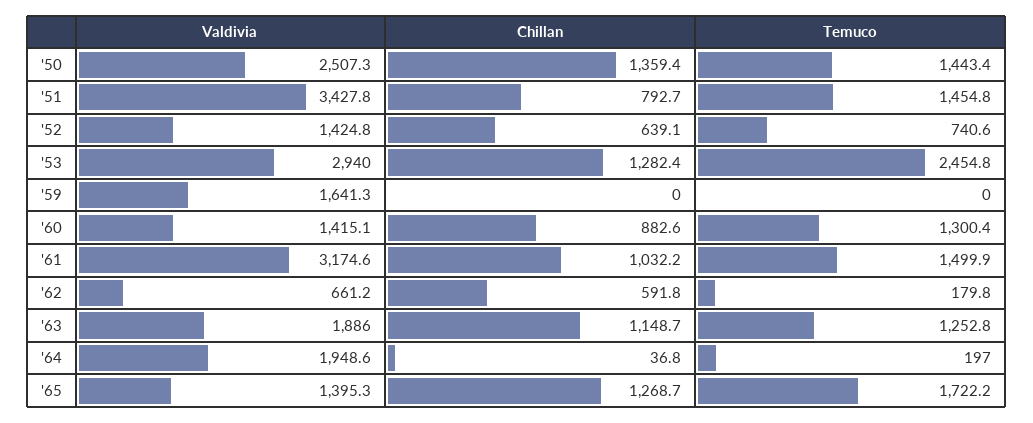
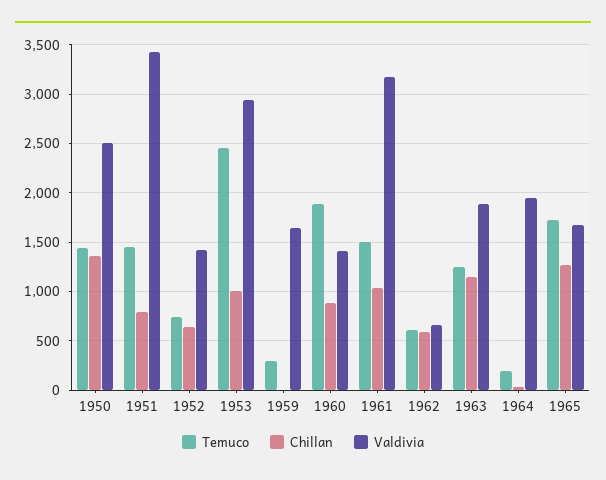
Chillan, '53: 1282.4 -> 1000
Temuco, '59: 0 -> 300
Temuco, '60: 1300.4 -> 1900
Temuco, '62: 179.8 -> 600
Valdivia, '65: 1395.3 -> 1700

